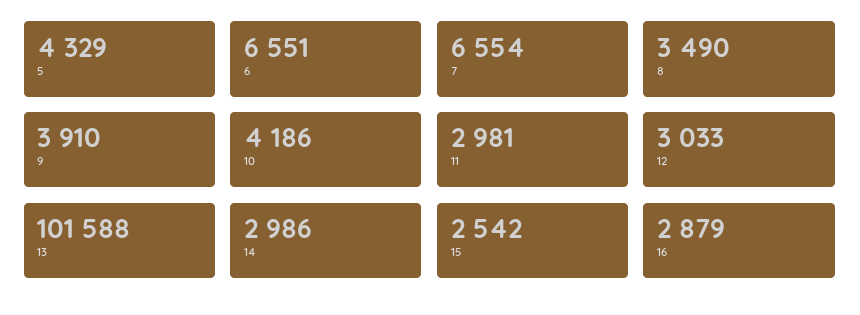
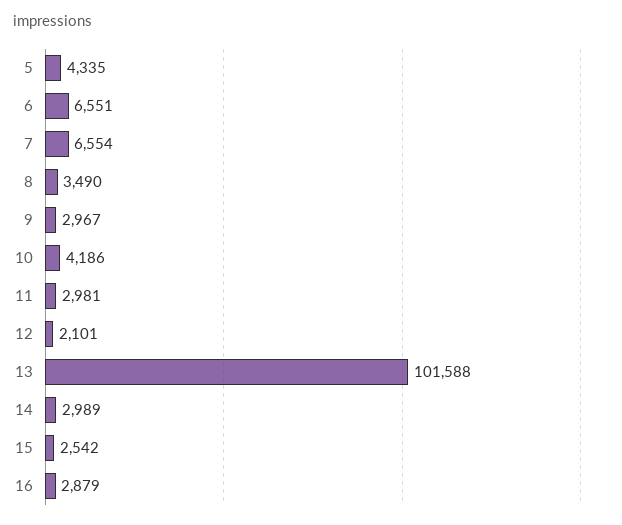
5: 4329 -> 4335
9: 3910 -> 2967
12: 3033 -> 2101
14: 2986 -> 2989

